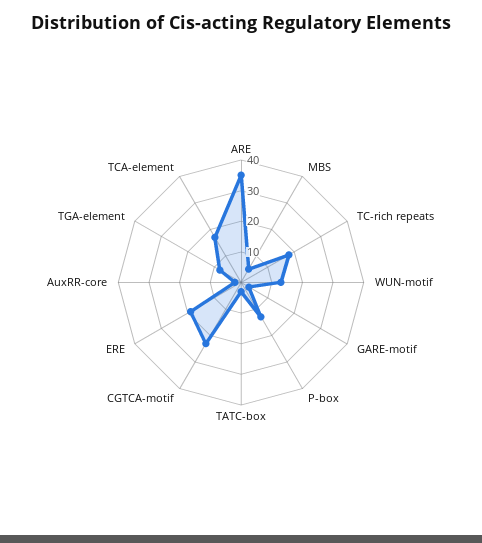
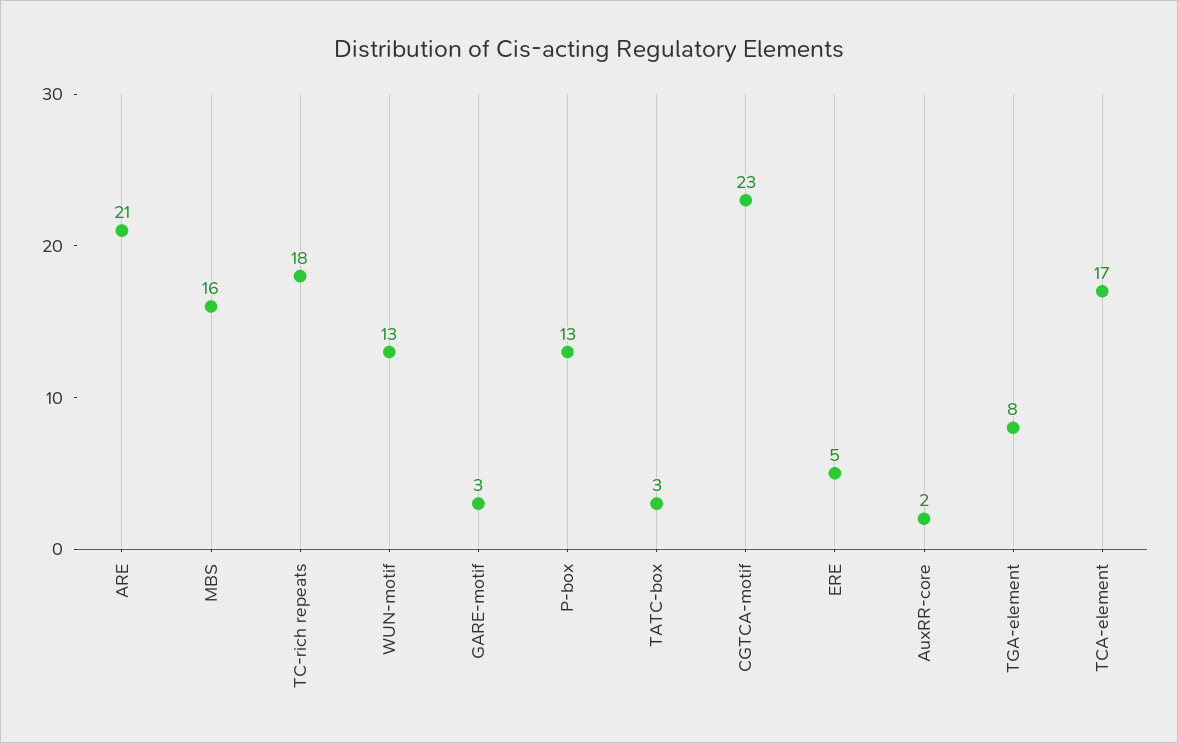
ARE: 35 -> 21
MBS: 5 -> 16
ERE: 20 -> 5

